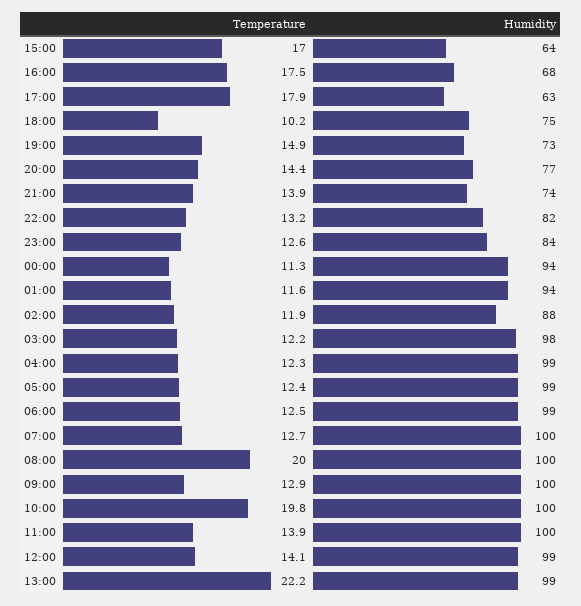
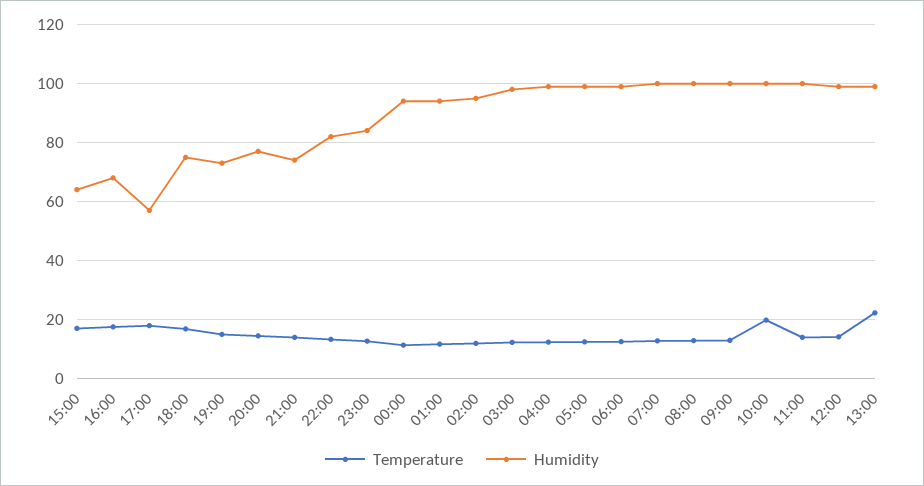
Humidity, 17:00: 63 -> 57.5
Temperature, 18:00: 10.2 -> 17.5
Humidity, 02:00: 88 -> 95
Temperature, 08:00: 20 -> 12.5

